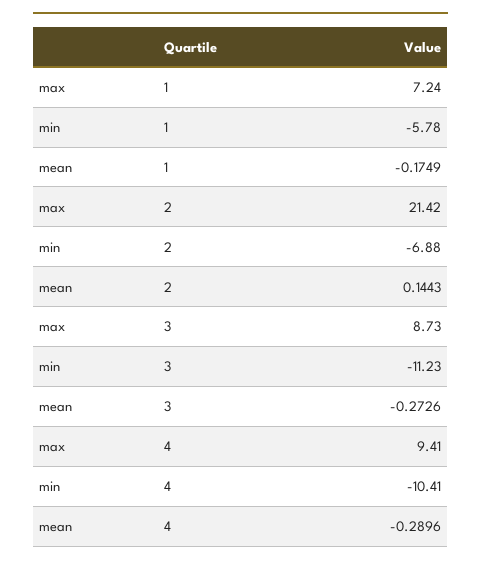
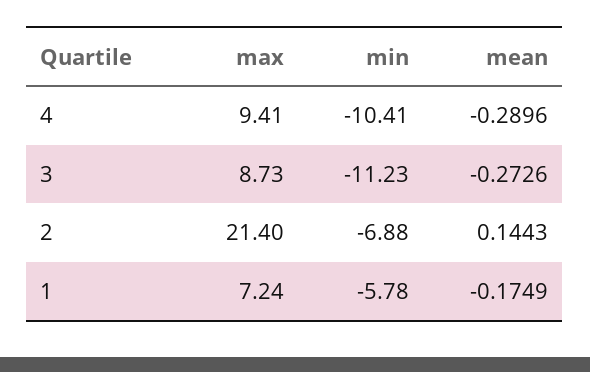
max, 2: 21.42 -> 21.4

